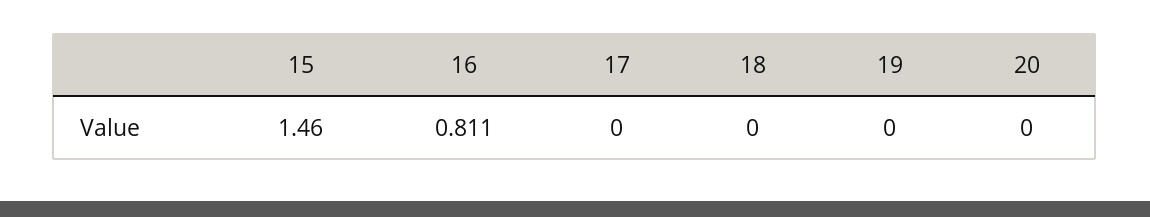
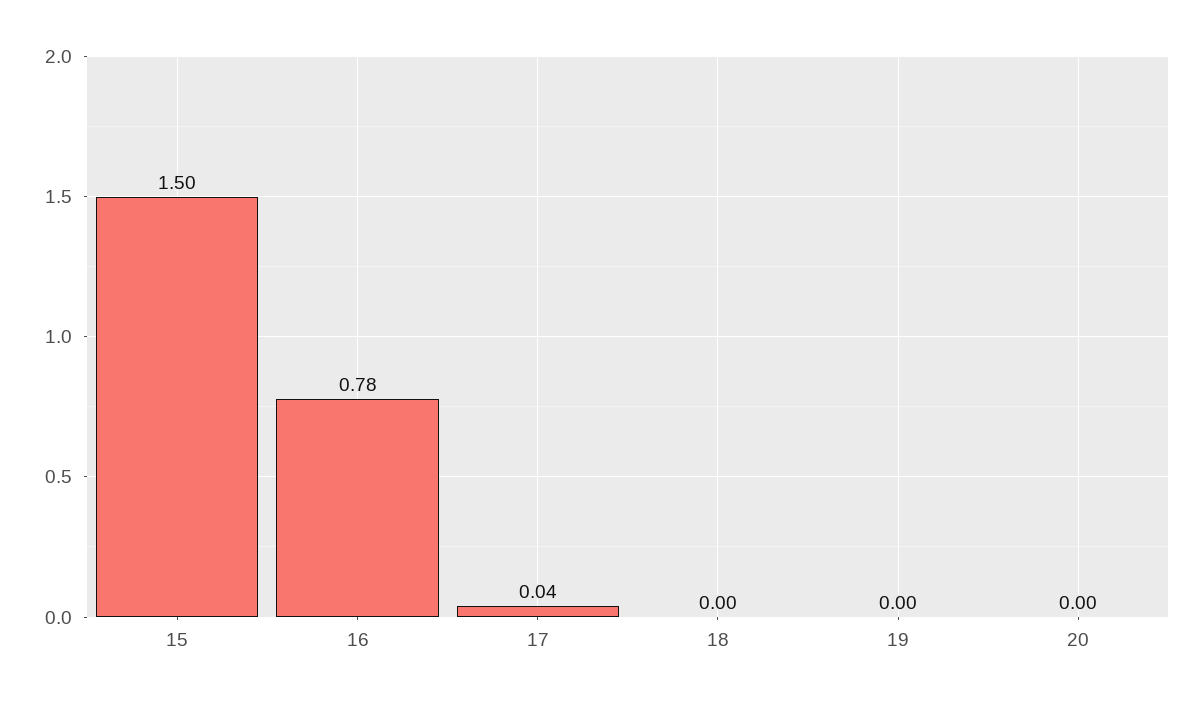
15: 1.46 -> 1.5
16: 0.811 -> 0.78
17: 0 -> 0.04

